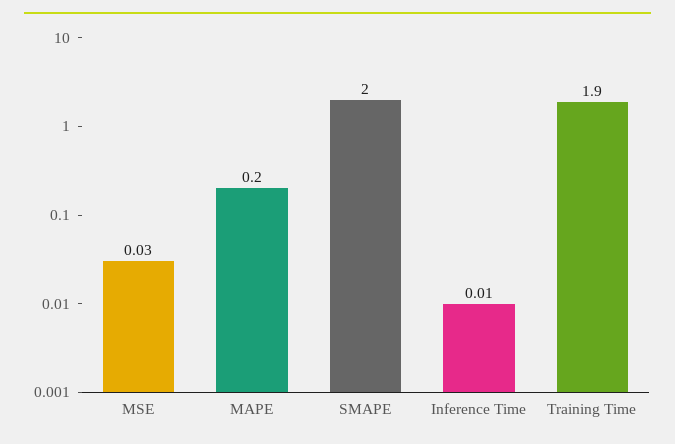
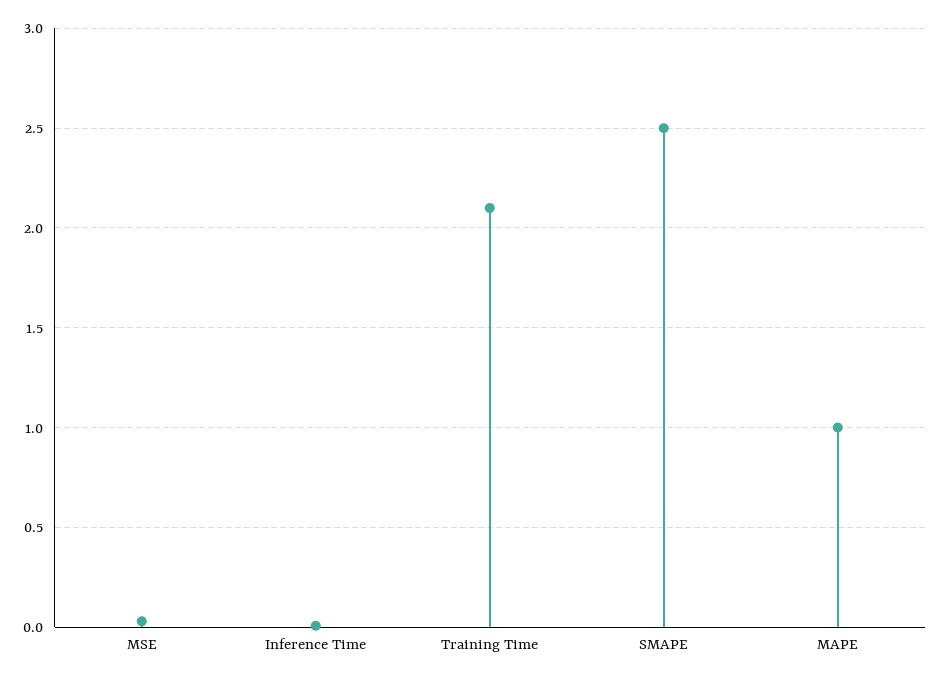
MAPE: 0.2 -> 1
SMAPE: 2 -> 2.5
Training Time: 1.9 -> 2.1

